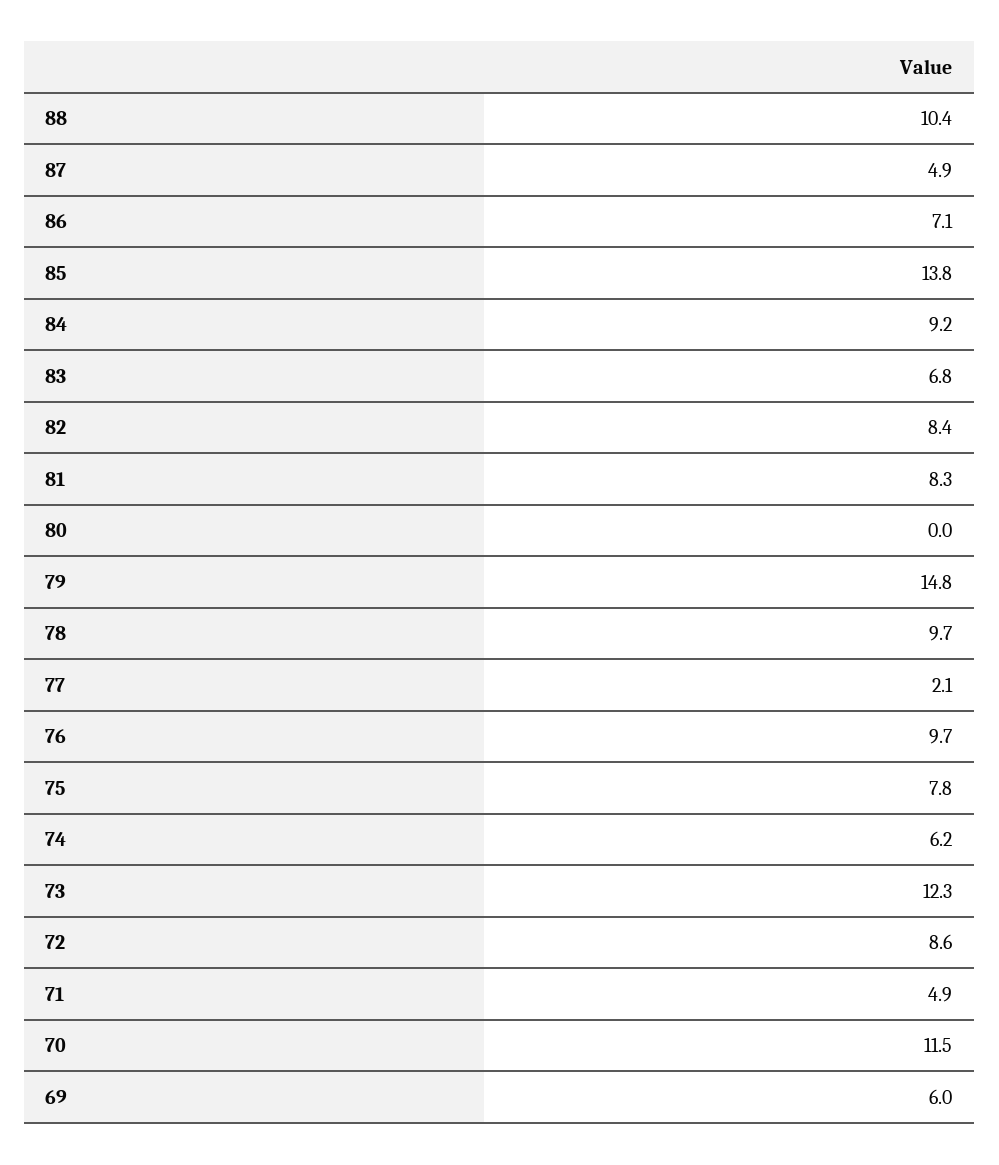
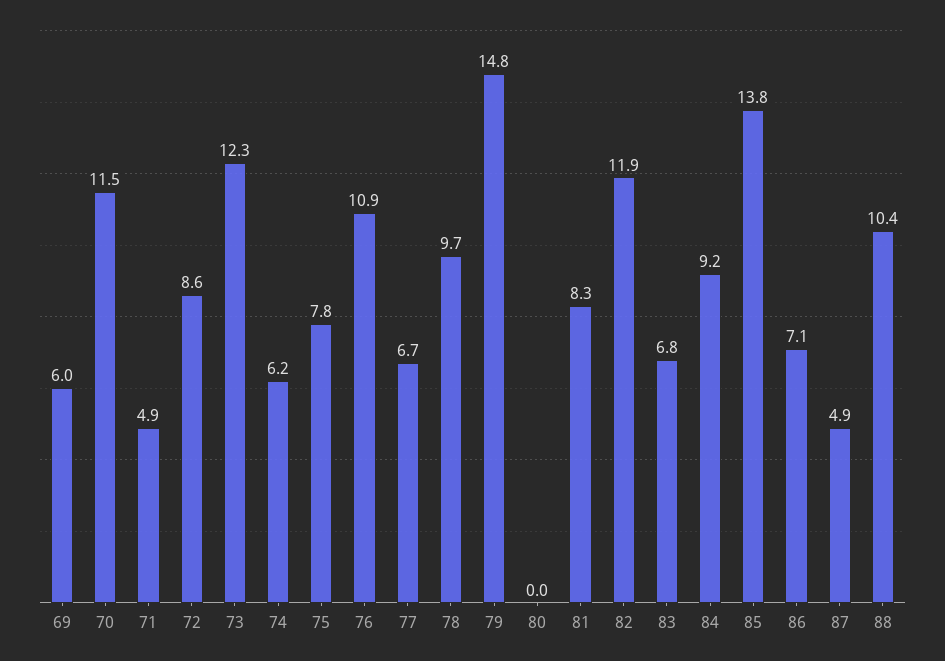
82: 8.4 -> 11.9
77: 2.1 -> 6.7
76: 9.7 -> 10.9

